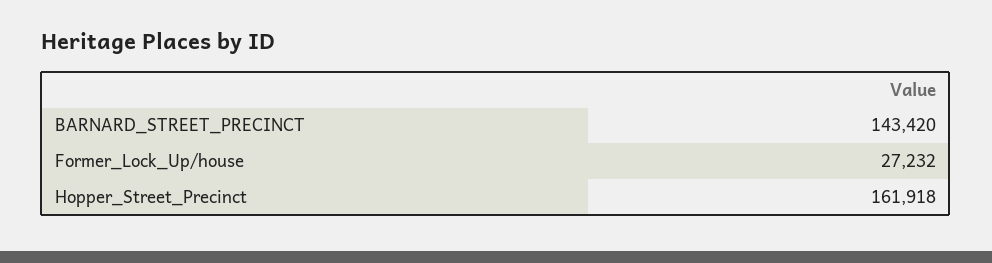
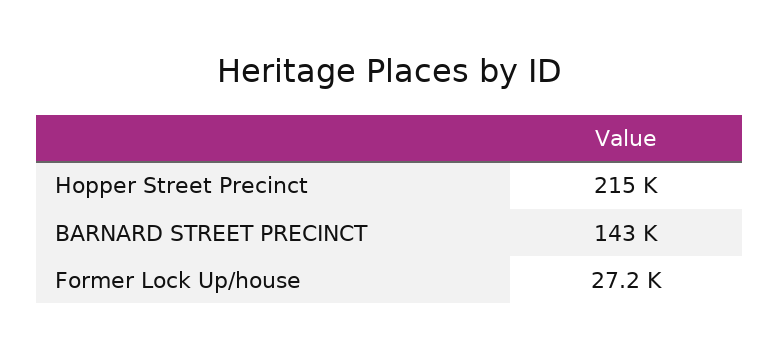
Hopper_Street_Precinct: 161918 -> 215000

